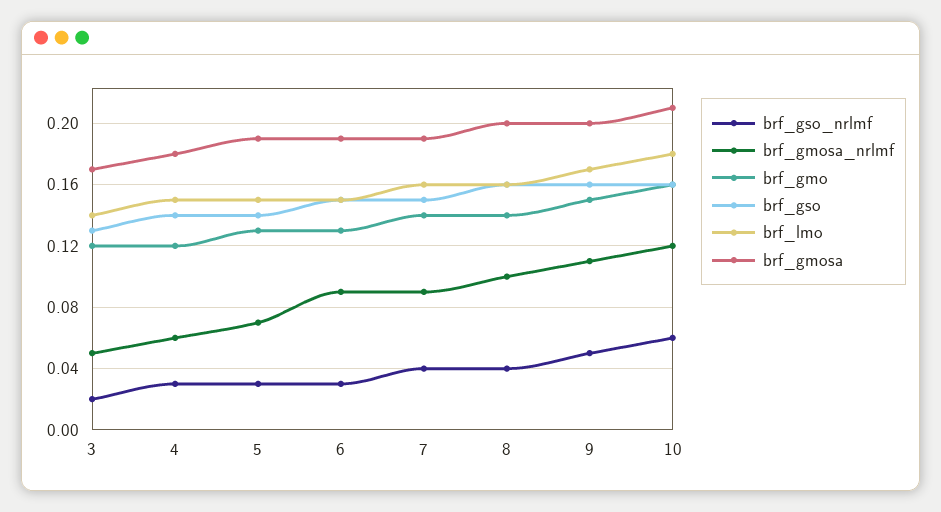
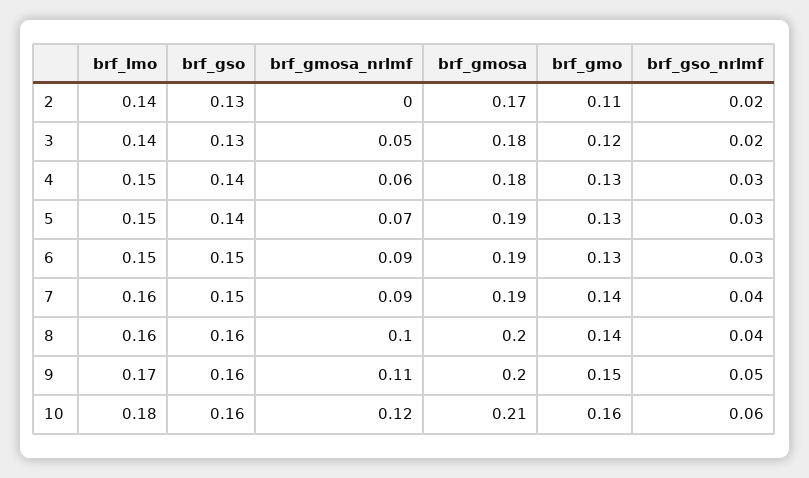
brf_gmosa, 3: 0.17 -> 0.18
brf_gmo, 4: 0.12 -> 0.13
brf_lmo, 2: none -> 0.14
brf_gso, 2: none -> 0.13
brf_gmosa_nrlmf, 2: none -> 0
brf_gmosa, 2: none -> 0.17
brf_gmo, 2: none -> 0.11
brf_gso_nrlmf, 2: none -> 0.02

